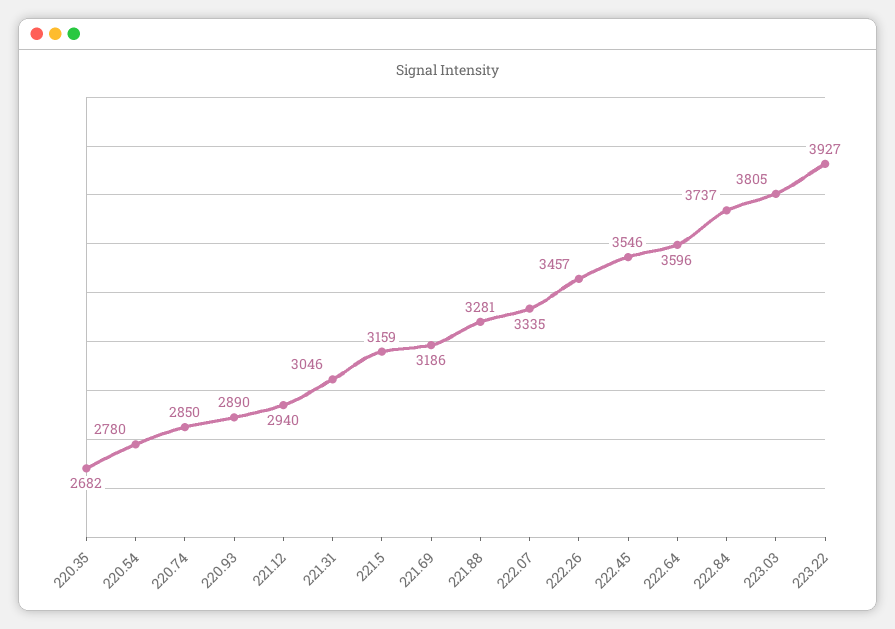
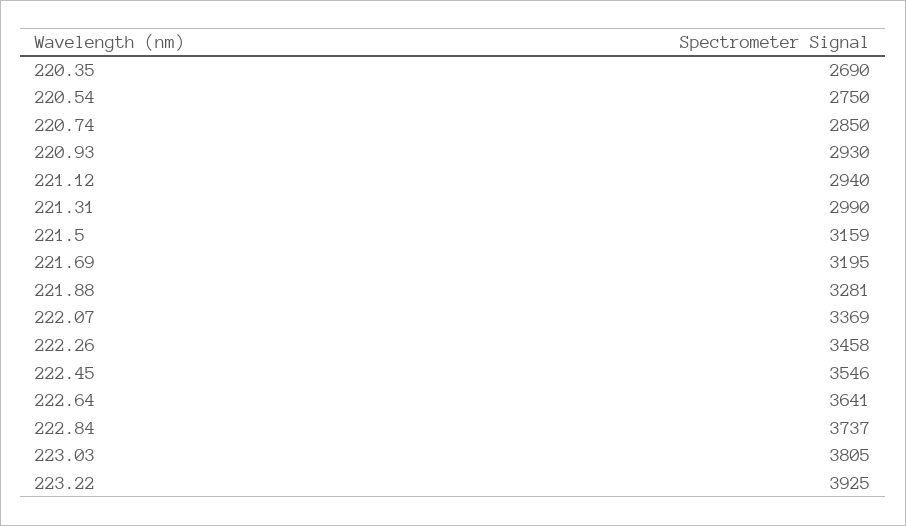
220.35: 2682 -> 2690
220.54: 2780 -> 2750
220.93: 2890 -> 2930
221.31: 3046 -> 2990
221.69: 3186 -> 3195
222.07: 3335 -> 3369
222.26: 3457 -> 3458
222.64: 3596 -> 3641
223.22: 3927 -> 3925

